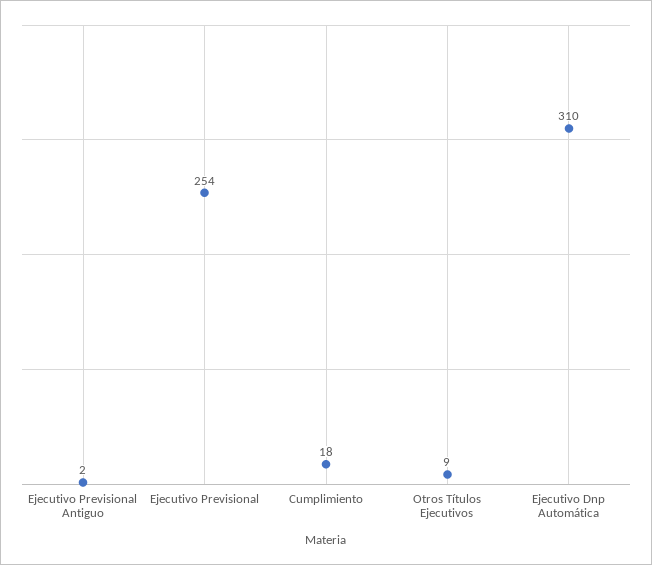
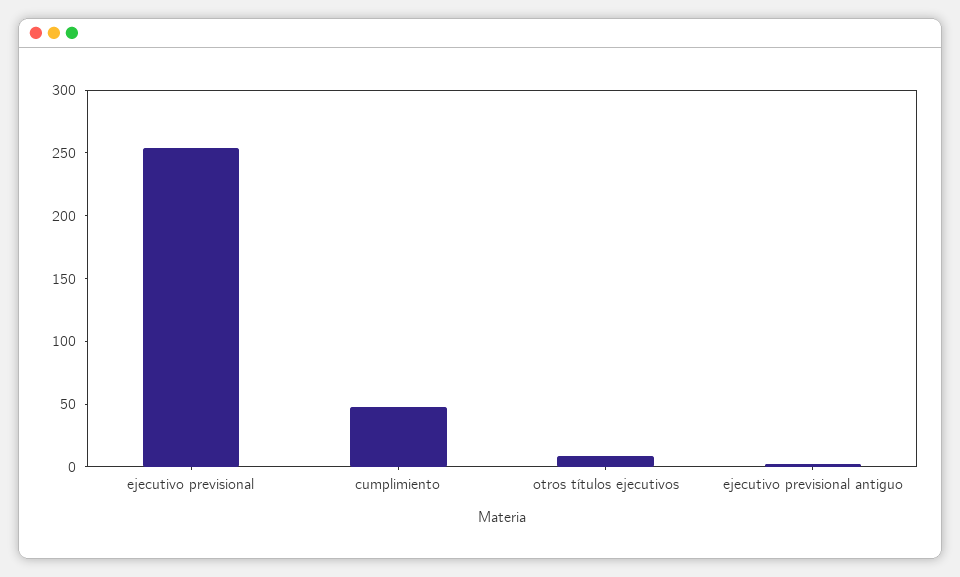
Cumplimiento: 18 -> 50
Ejecutivo Dnp Automática: 310 -> none

